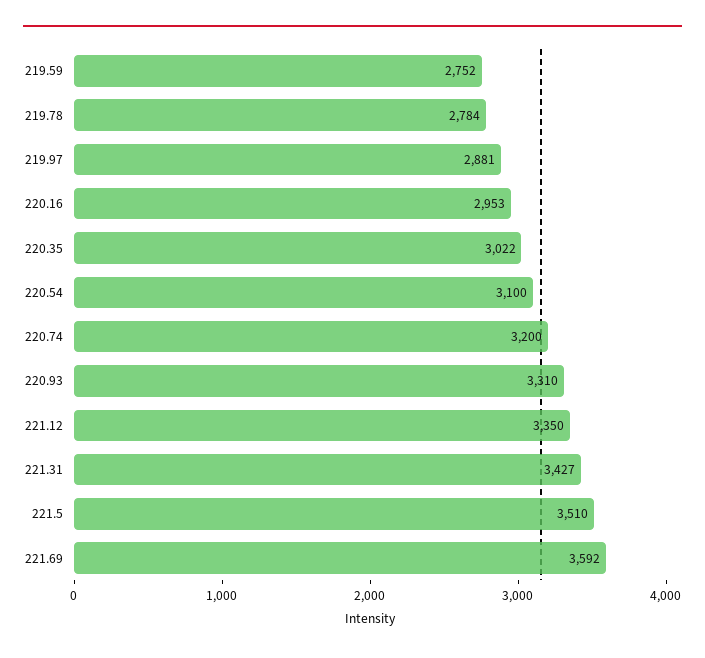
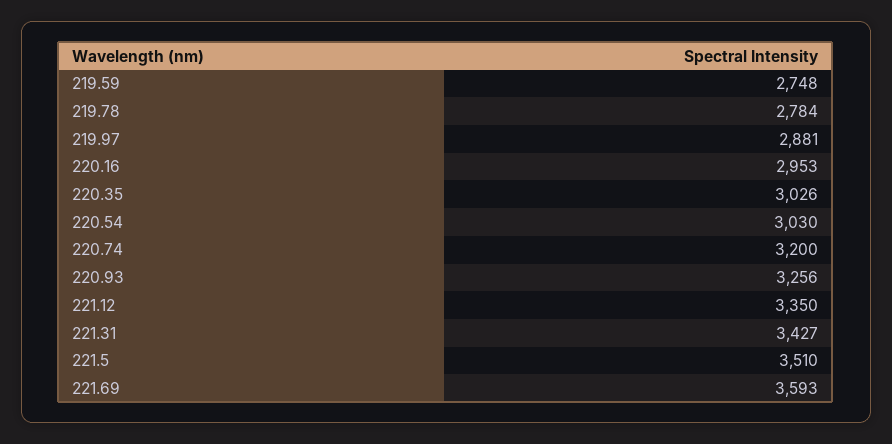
219.59: 2752 -> 2748
220.35: 3022 -> 3026
220.54: 3100 -> 3030
220.93: 3310 -> 3256
221.69: 3592 -> 3593

